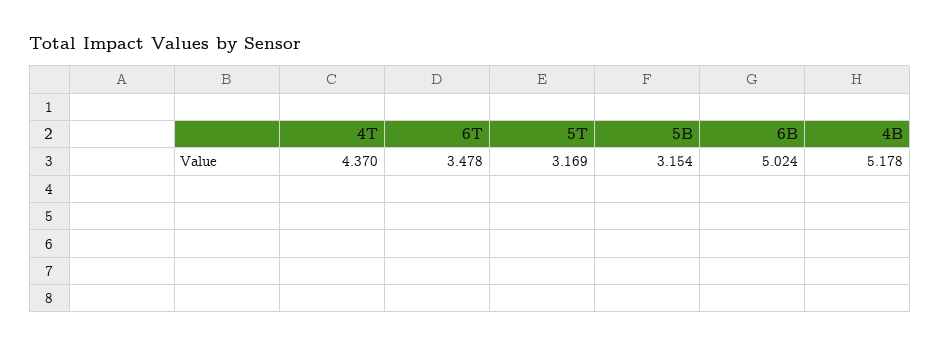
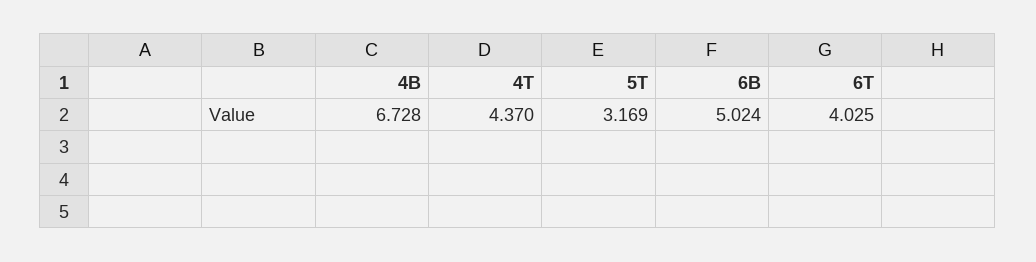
6T: 3.478 -> 4.025
5B: 3.154 -> none
4B: 5.178 -> 6.728

